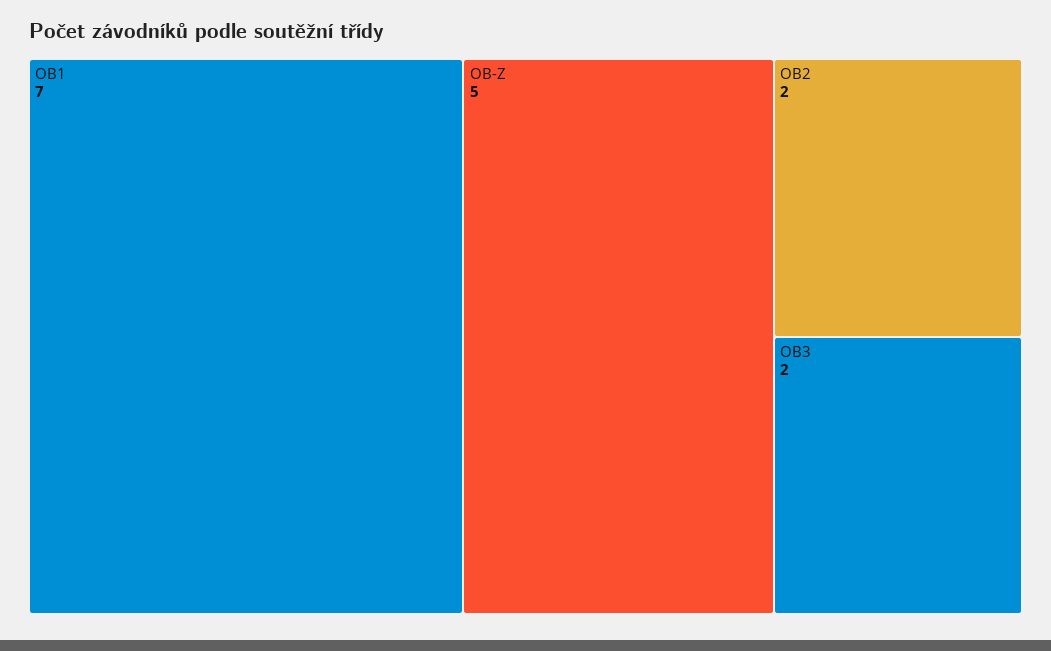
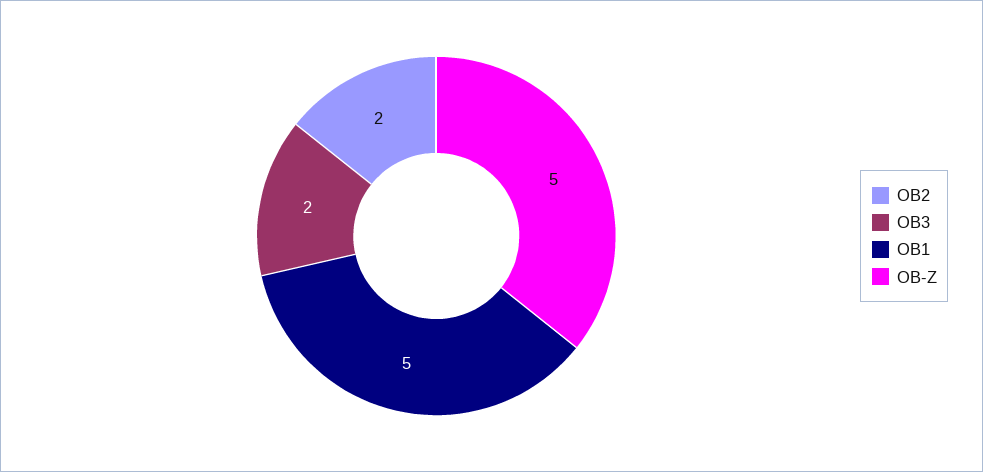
OB1: 7 -> 5

